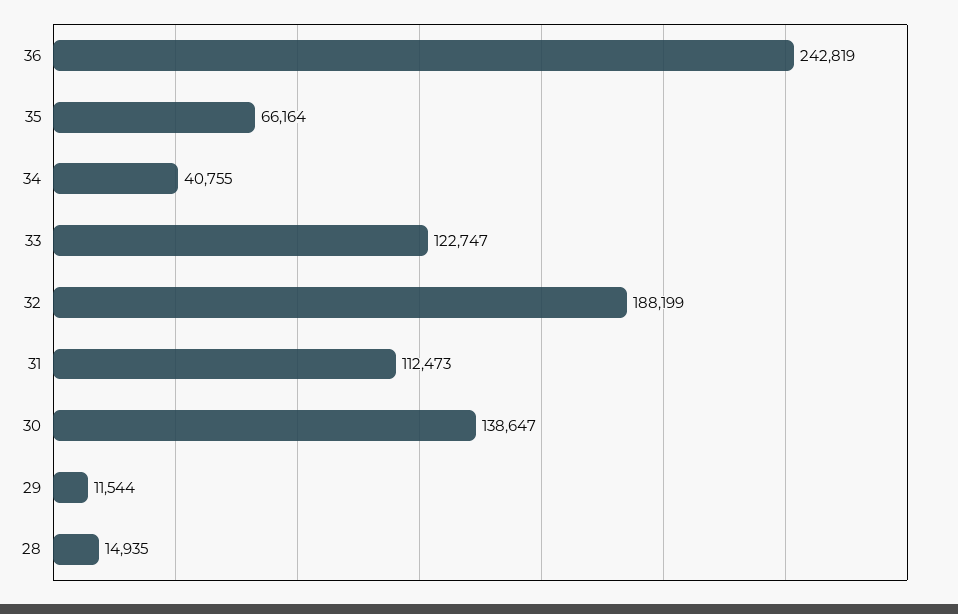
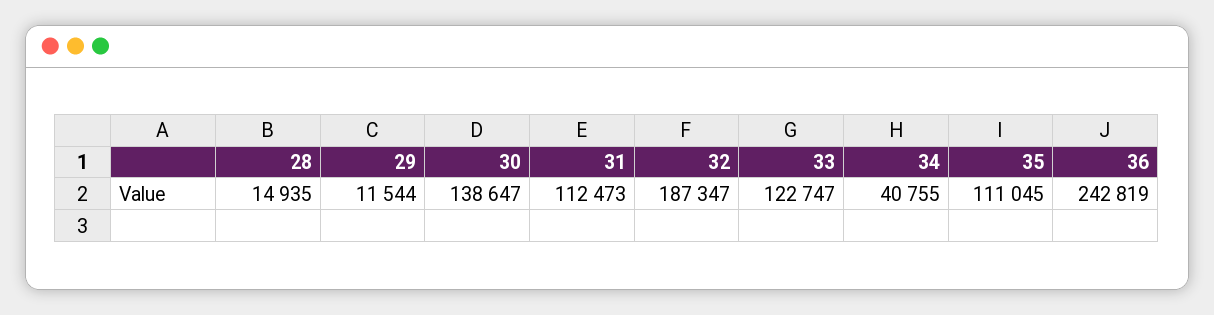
35: 66164 -> 111045
32: 188199 -> 187347

